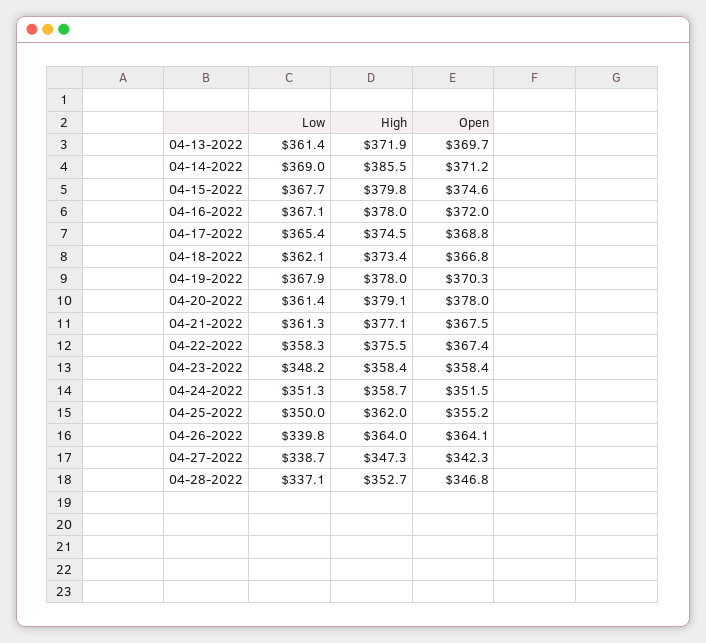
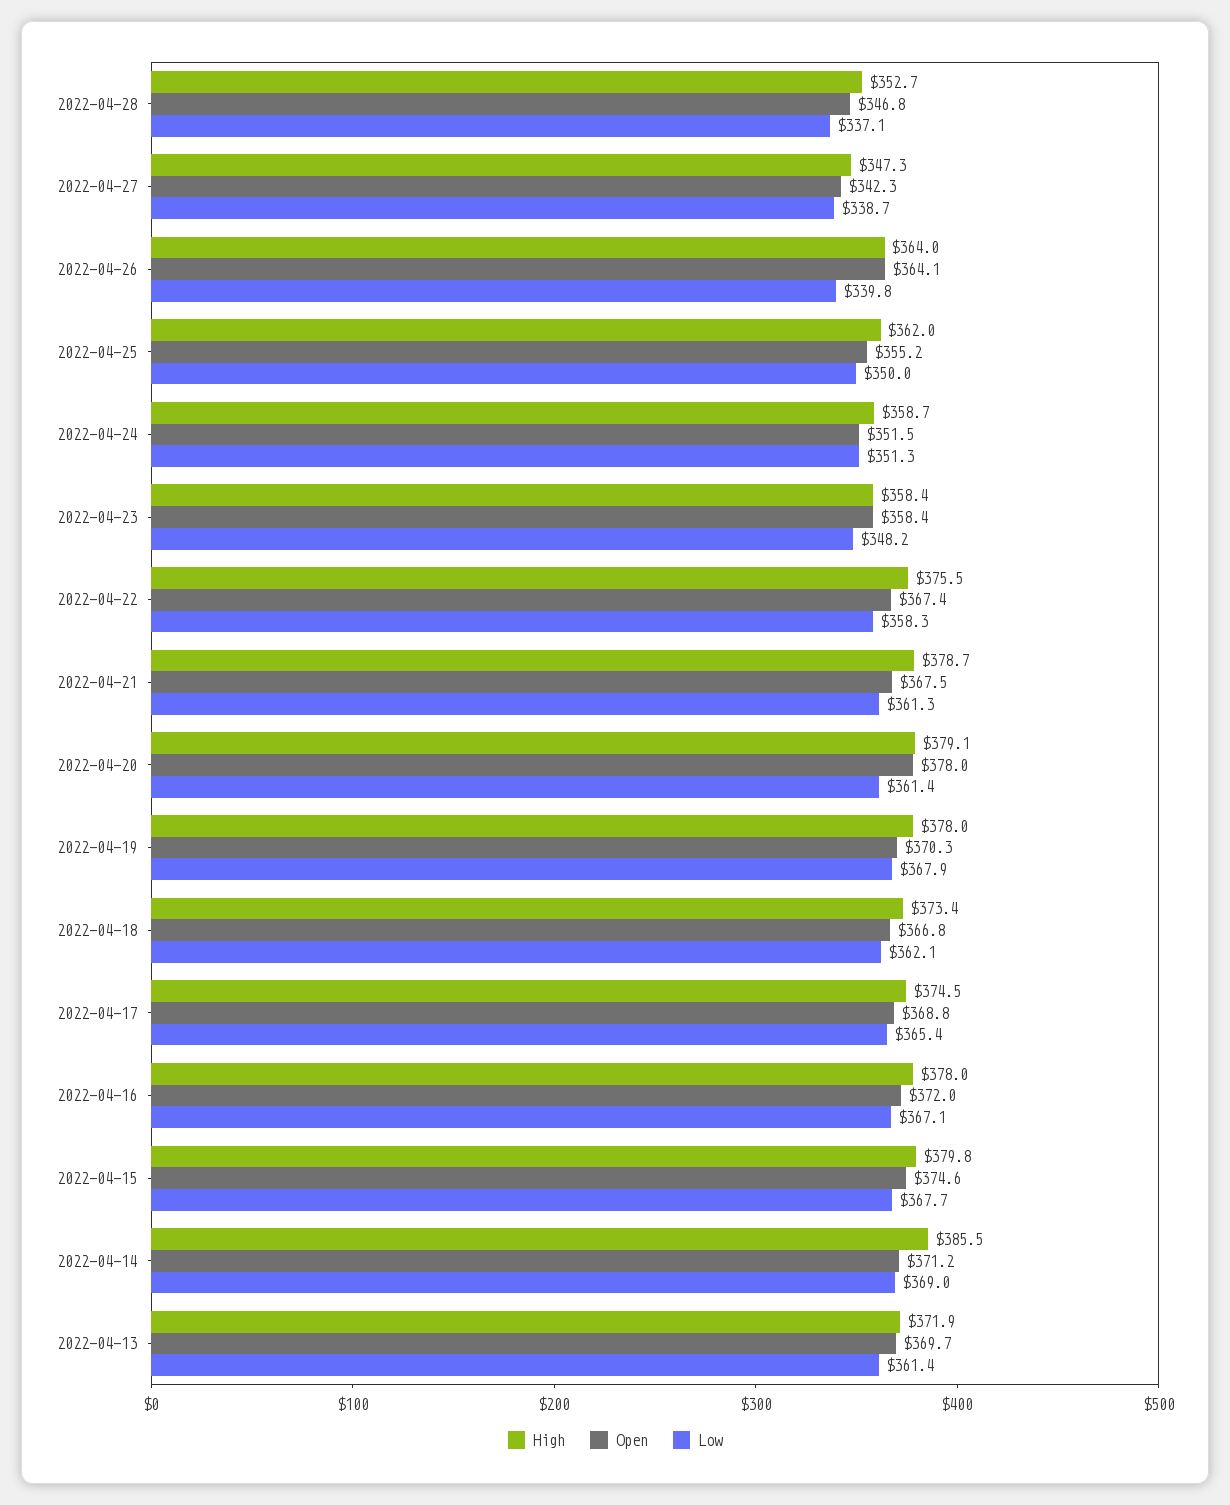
High, 04-21-2022: 377.1 -> 378.7

